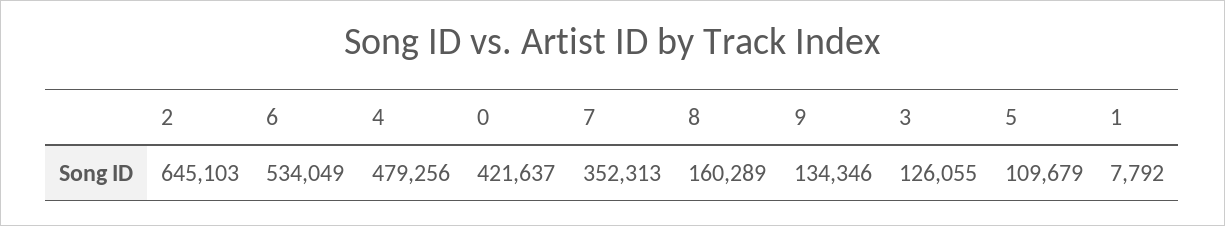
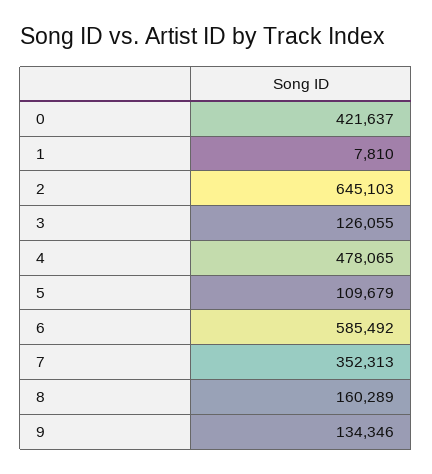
6: 534049 -> 585492
4: 479256 -> 478065
1: 7792 -> 7810

